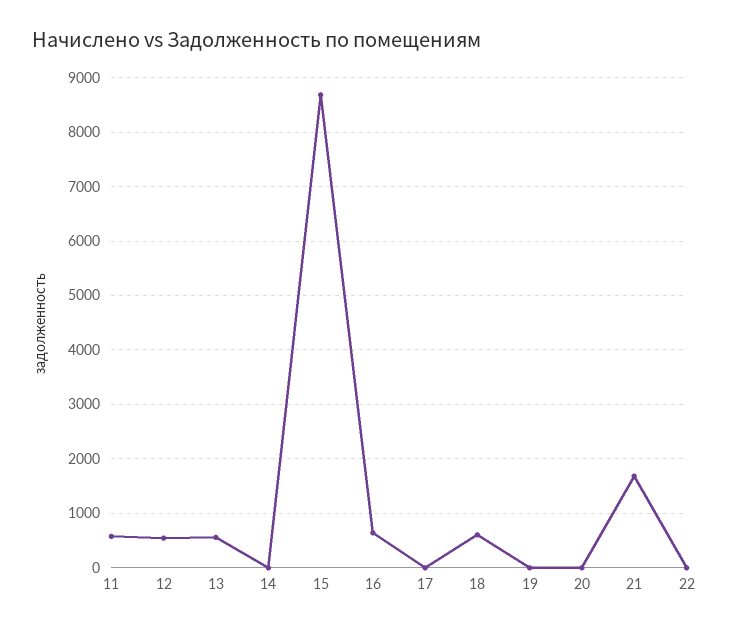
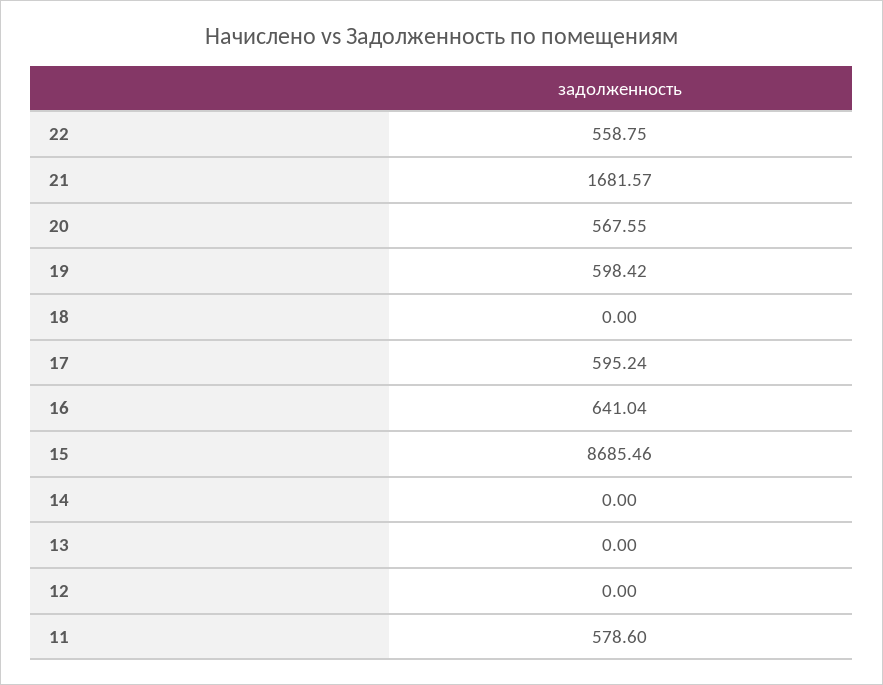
12: 600 -> 0
13: 600 -> 0
17: 0 -> 595.24
18: 600 -> 0
19: 0 -> 598.42
20: 0 -> 567.55
22: 0 -> 558.75

